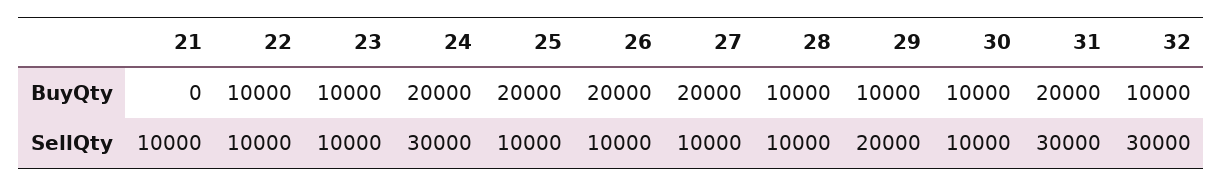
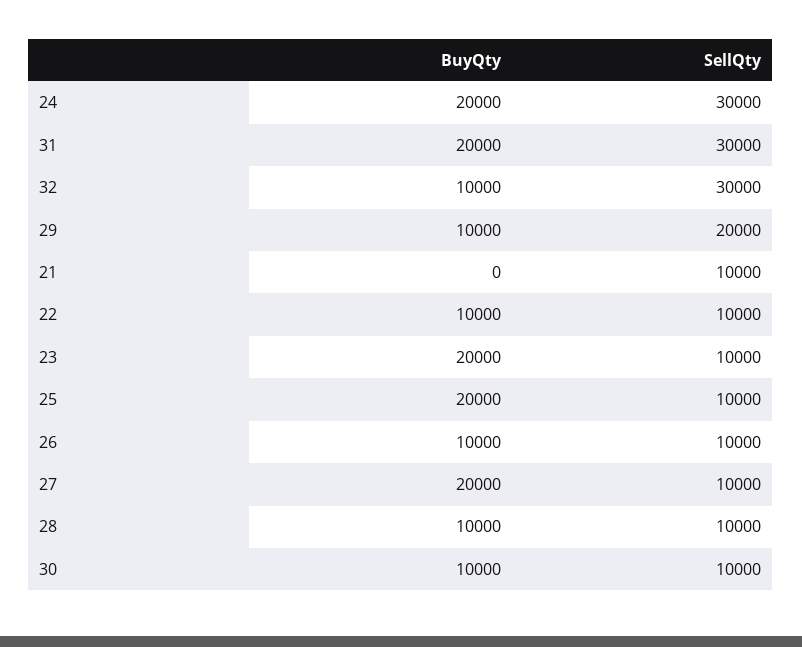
23, BuyQty: 10000 -> 20000
26, BuyQty: 20000 -> 10000

